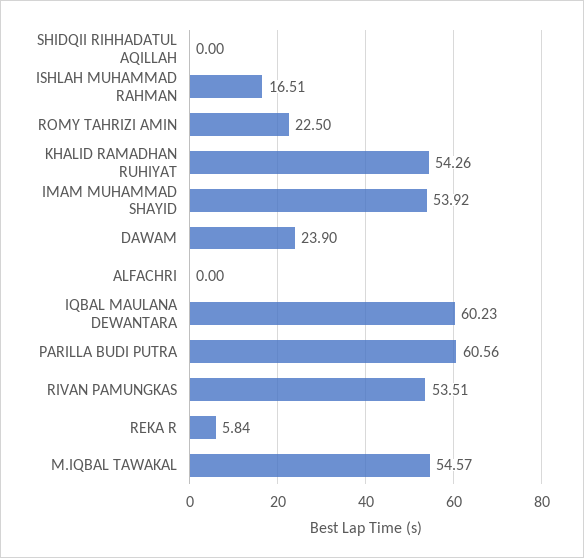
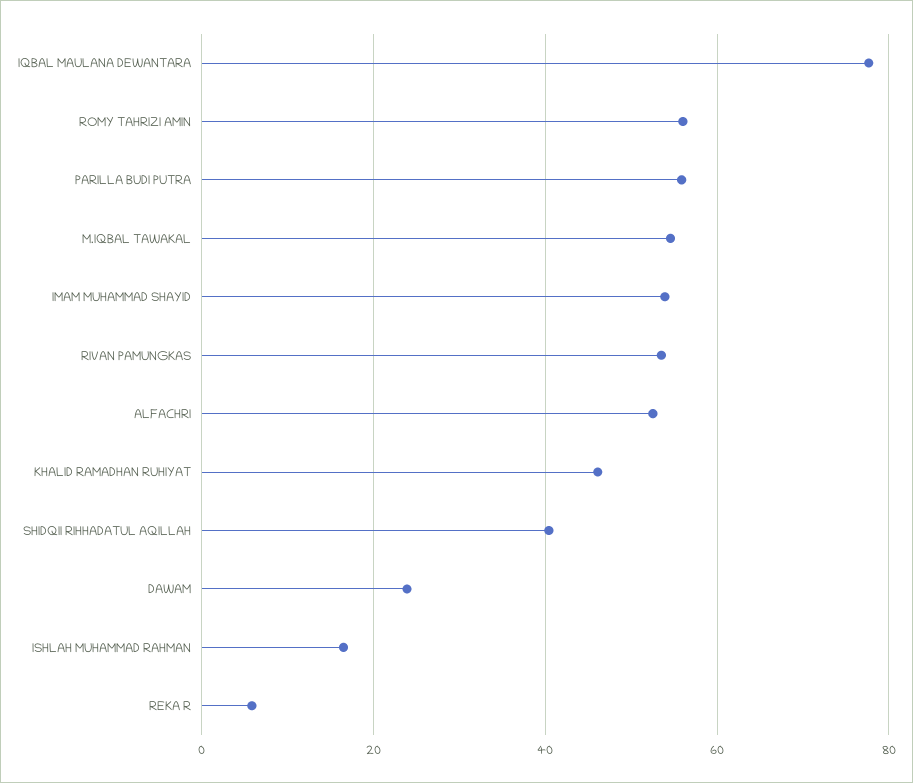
SHIDQII RIHHADATUL AQILLAH: 0 -> 40
ROMY TAHRIZI AMIN: 22.5 -> 56
KHALID RAMADHAN RUHIYAT: 54.26 -> 46
ALFACHRI: 0 -> 52
IQBAL MAULANA DEWANTARA: 60.23 -> 78
PARILLA BUDI PUTRA: 60.56 -> 56

